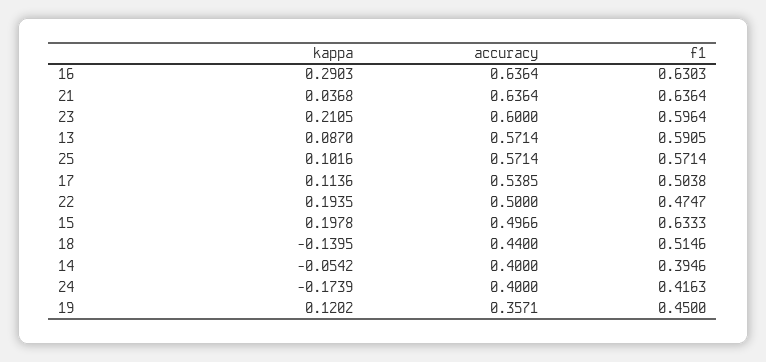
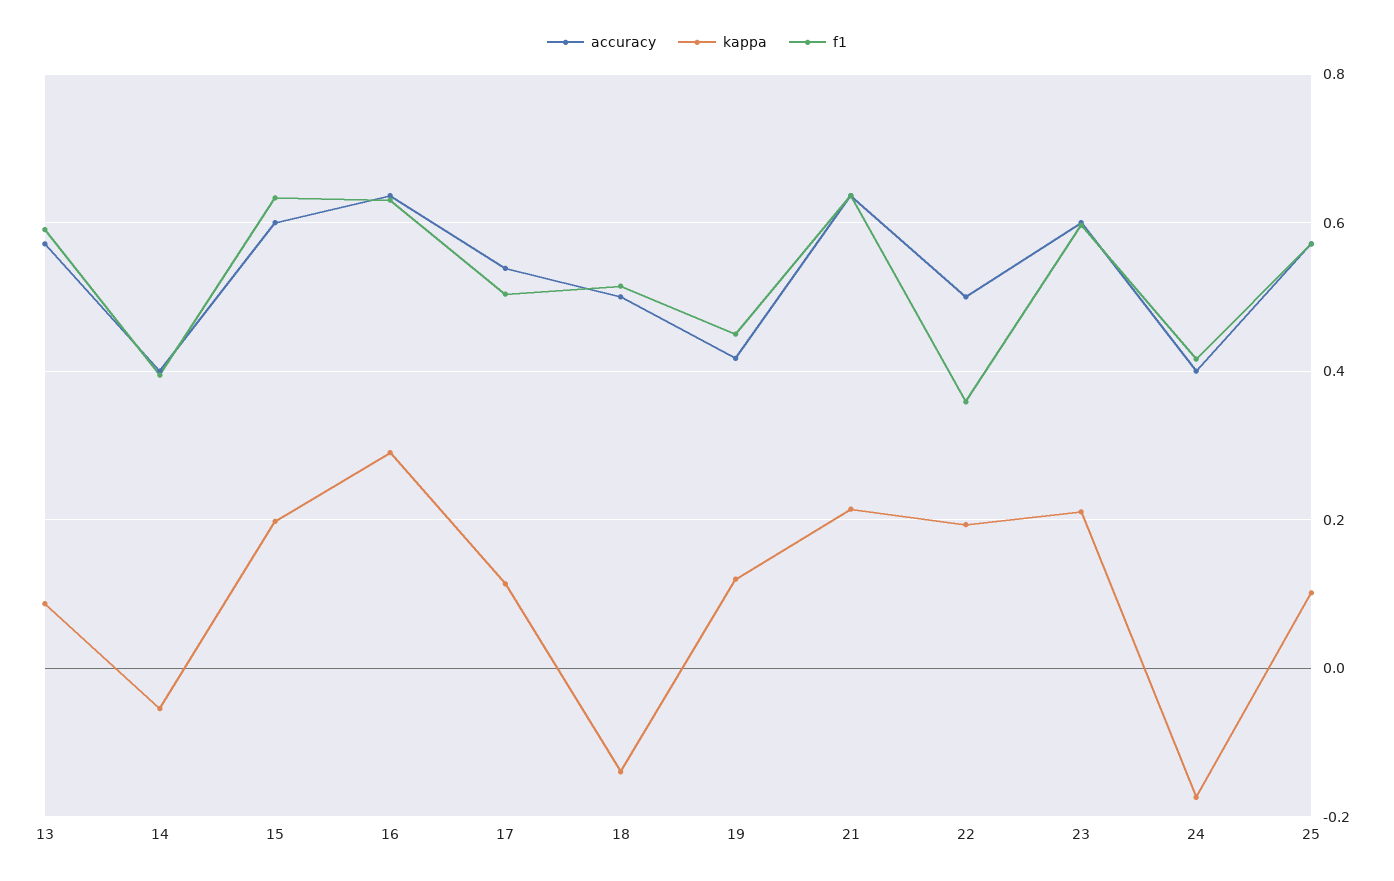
kappa, 21: 0.0368 -> 0.22
f1, 22: 0.4747 -> 0.36
accuracy, 15: 0.4966 -> 0.6
accuracy, 18: 0.44 -> 0.5
accuracy, 19: 0.3571 -> 0.42

